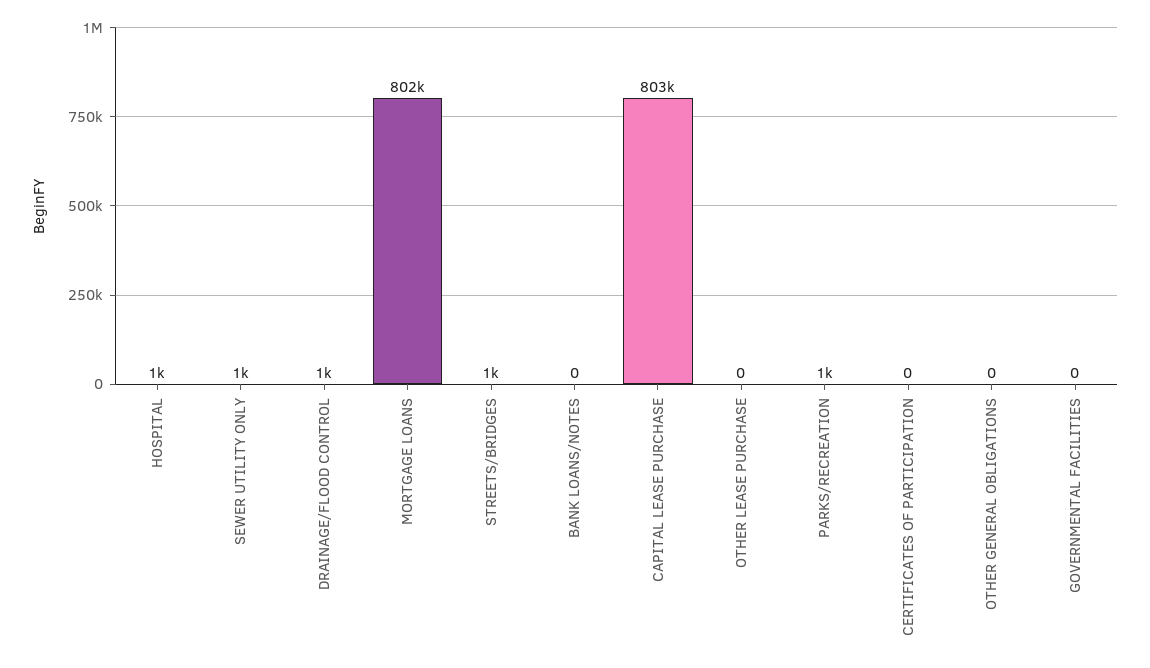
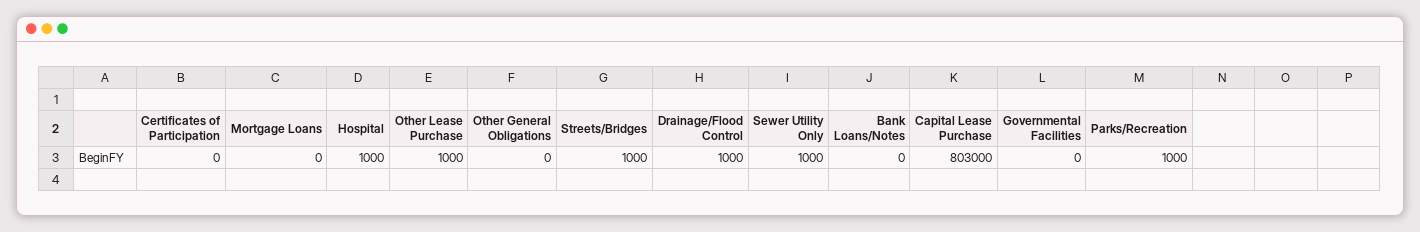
MORTGAGE LOANS: 802000 -> 0
OTHER LEASE PURCHASE: 0 -> 1000

